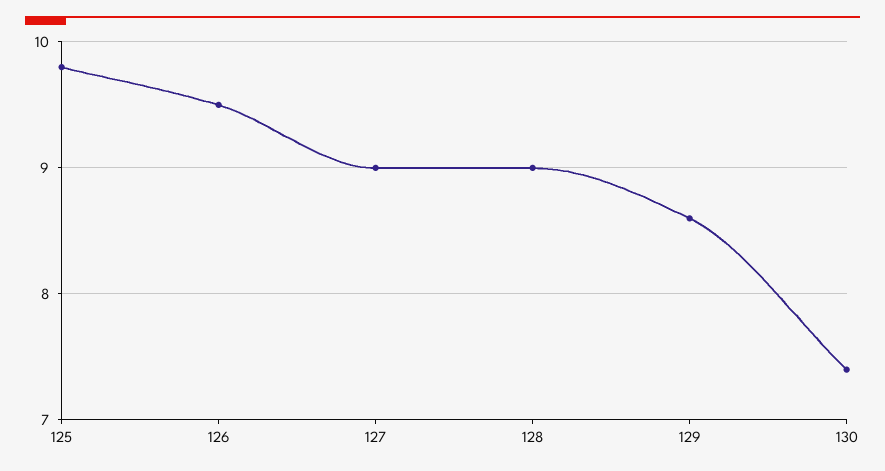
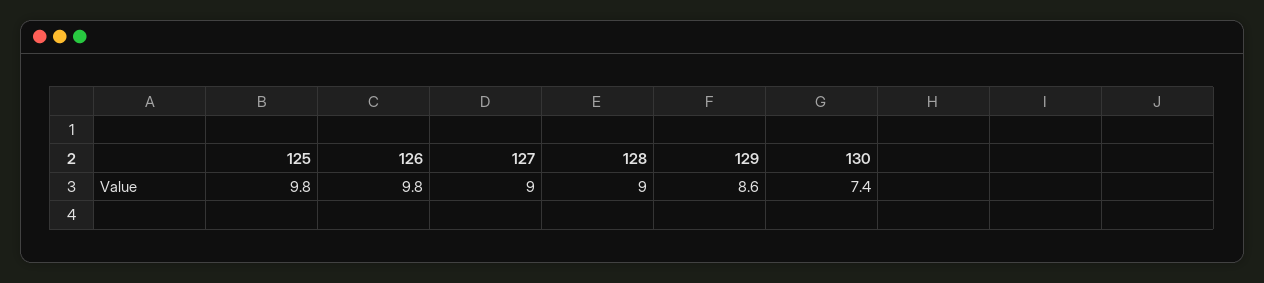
126: 9.5 -> 9.8

